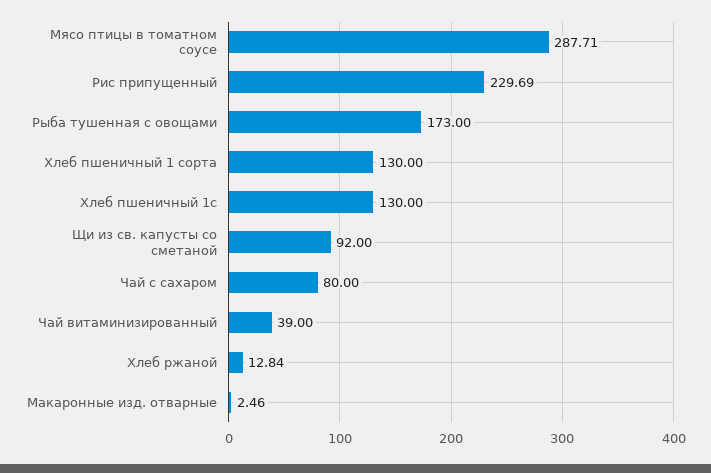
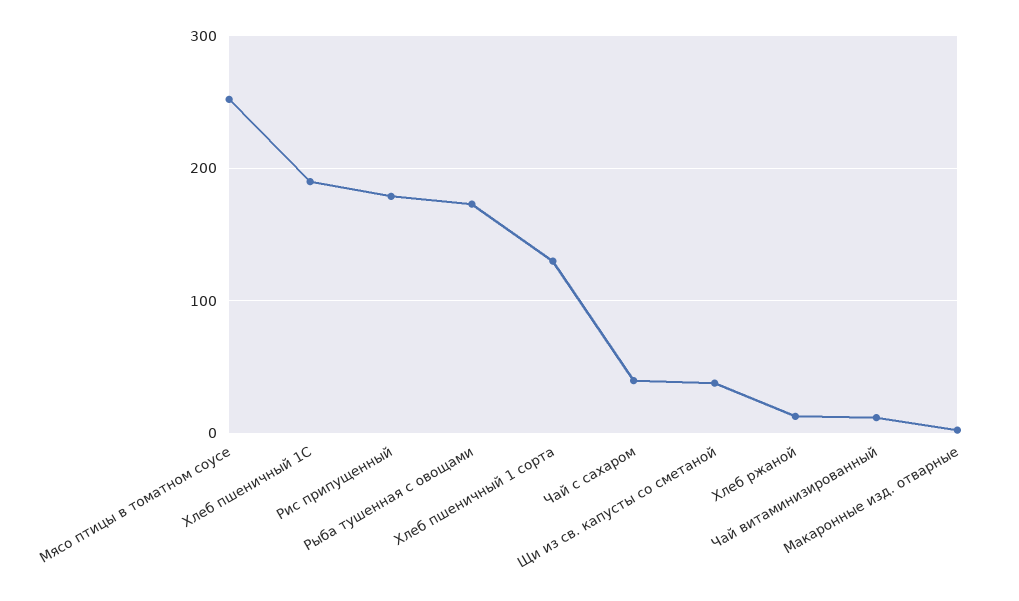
Мясо птицы в томатном соусе: 287.71 -> 250
Рис припущенный: 229.69 -> 180
Хлеб пшеничный 1с: 130 -> 190
Щи из св. капусты со сметаной: 92 -> 40
Чай с сахаром: 80 -> 40
Чай витаминизированный: 39 -> 10

